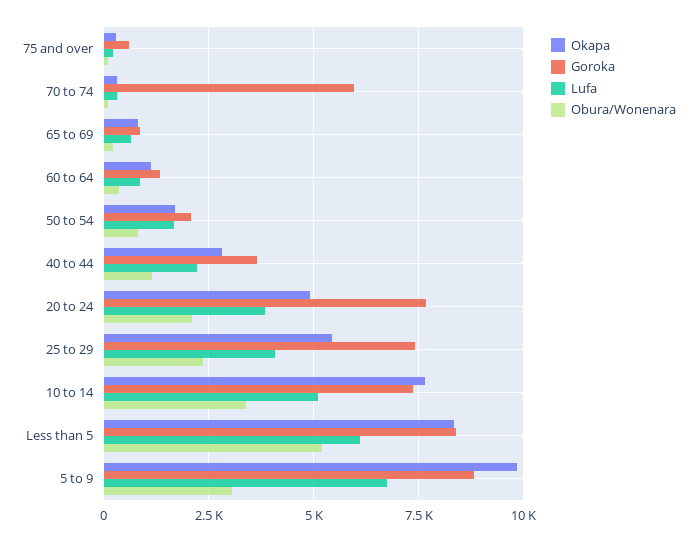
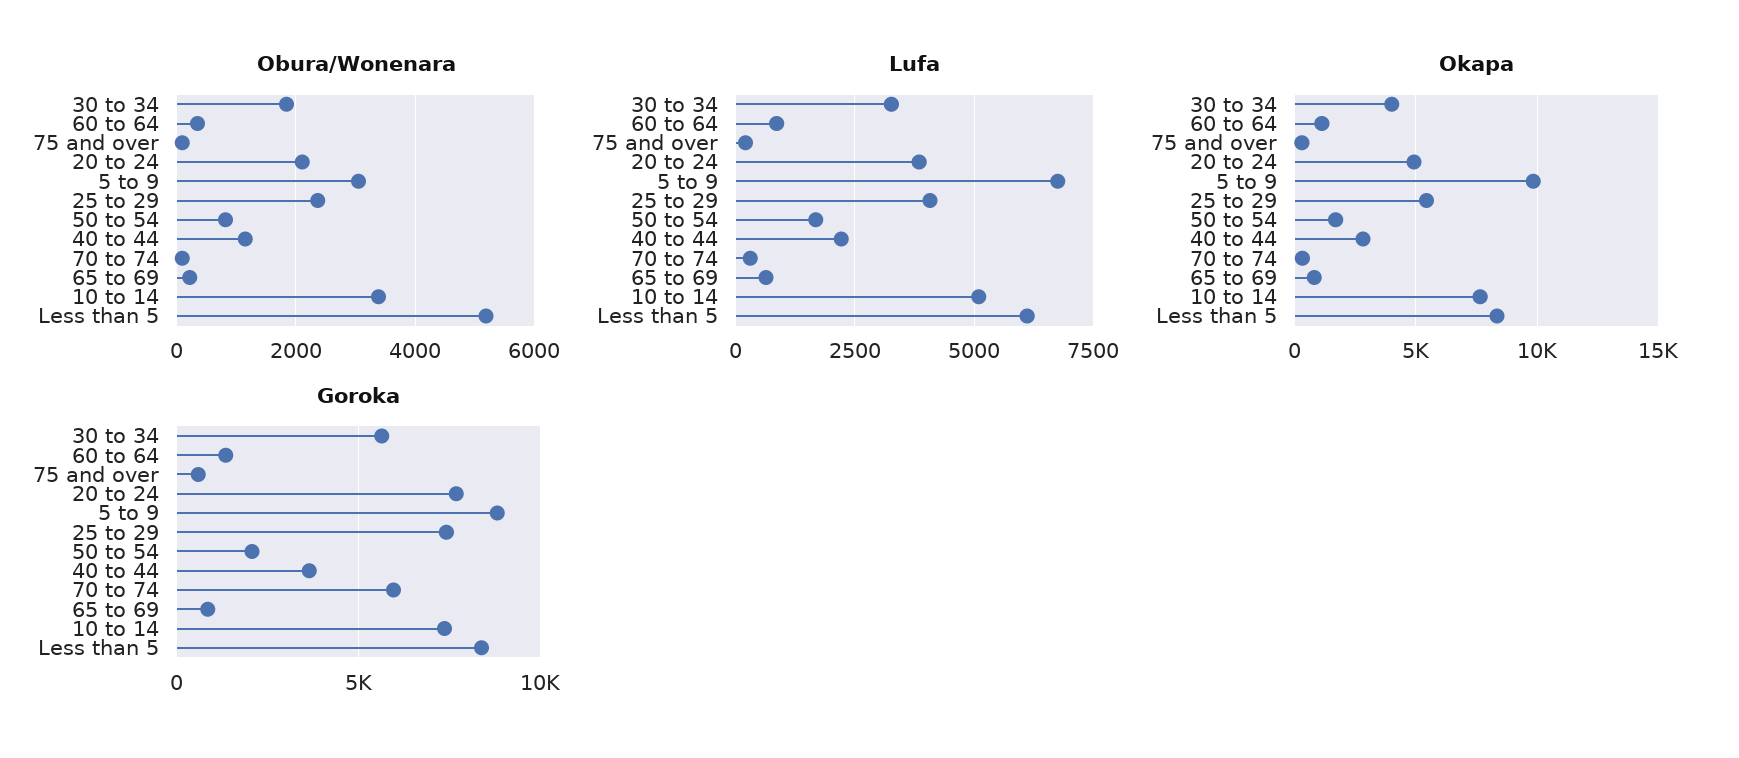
Obura/Wonenara, 30 to 34: none -> 1800
Lufa, 30 to 34: none -> 3250
Okapa, 30 to 34: none -> 4000
Goroka, 30 to 34: none -> 5500

